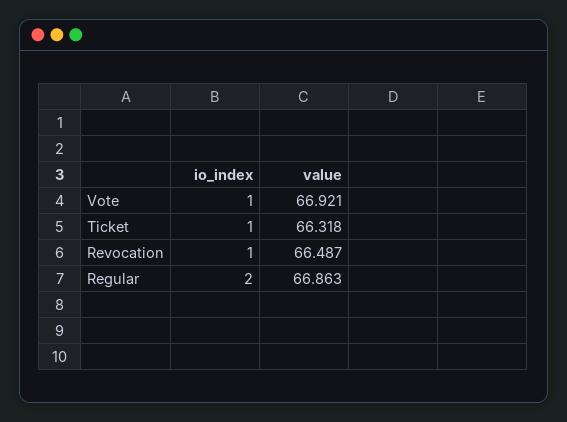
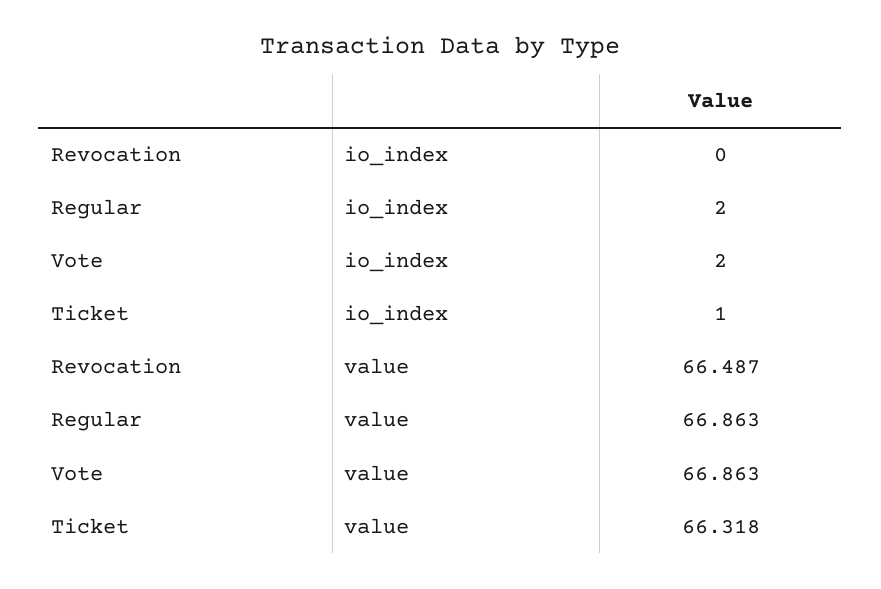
io_index, Vote: 1 -> 2
value, Vote: 66.921 -> 66.863
io_index, Revocation: 1 -> 0

